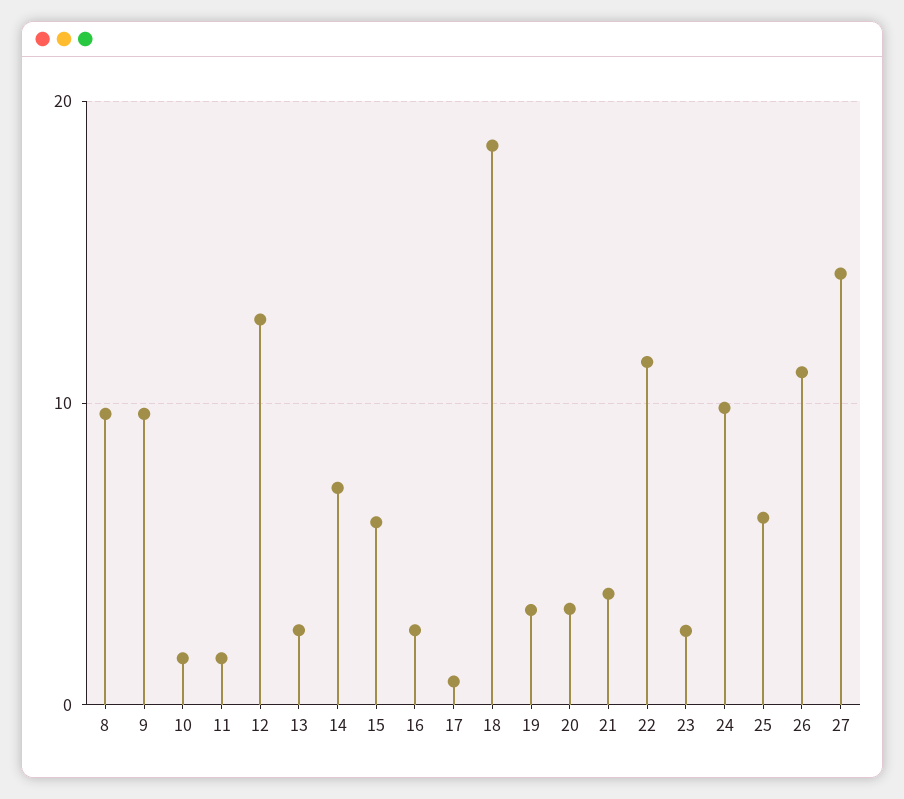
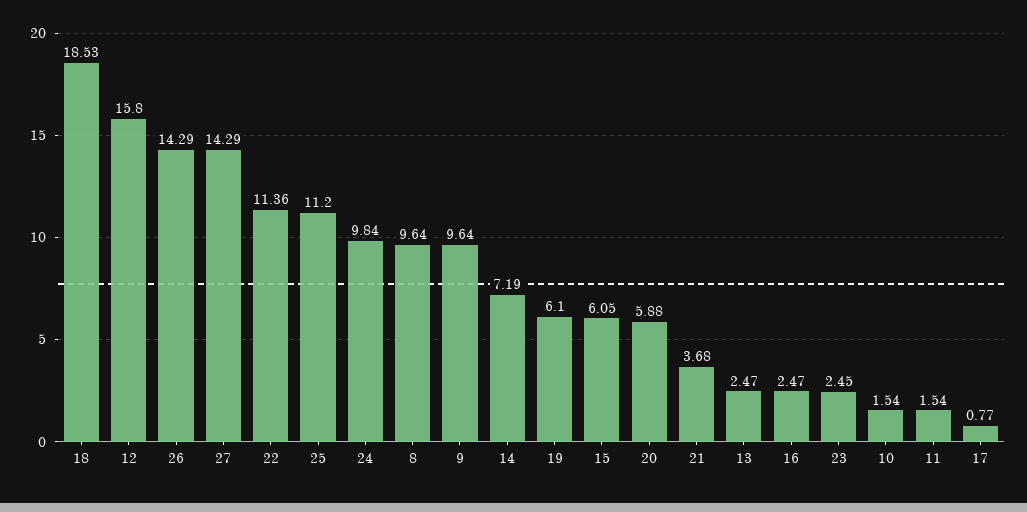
12: 13 -> 15.8
19: 3 -> 6.1
20: 3 -> 5.88
25: 6 -> 11.2
26: 11 -> 14.29

